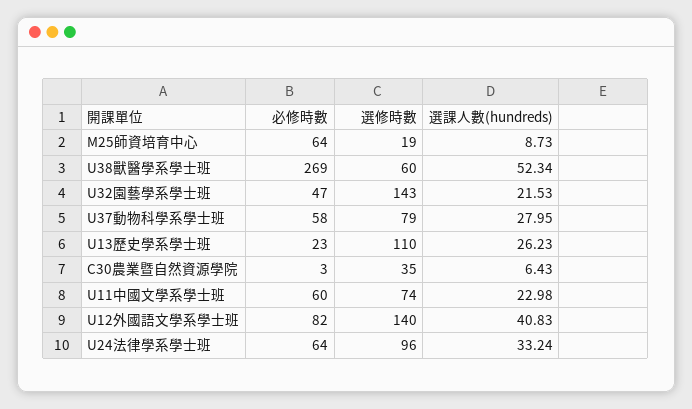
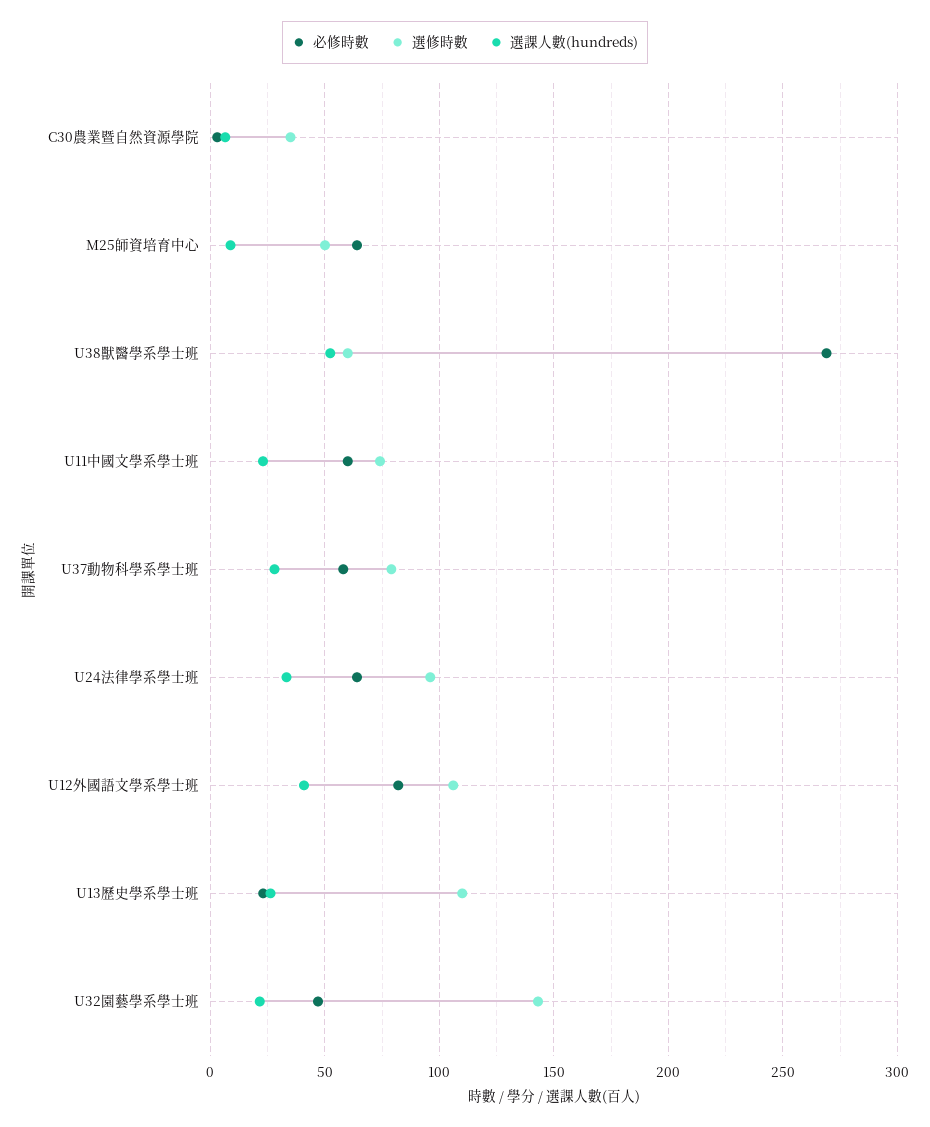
選修時數, M25師資培育中心: 19 -> 50
選修時數, U12外國語文學系學士班: 140 -> 105

